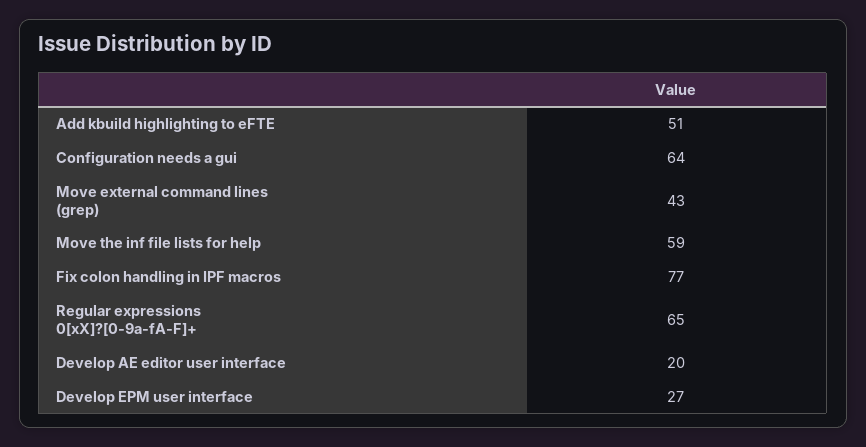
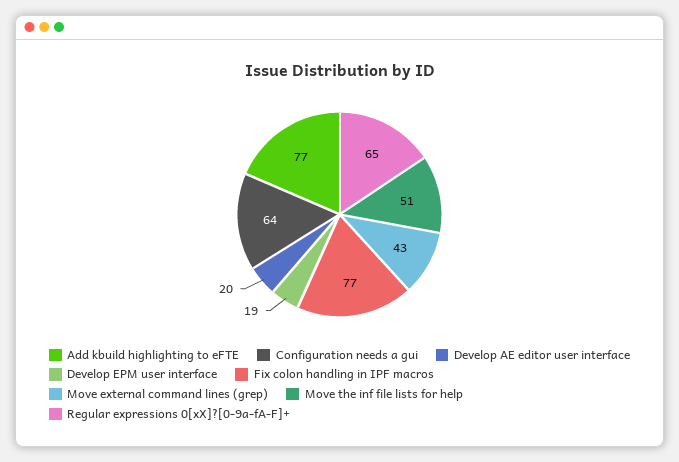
Add kbuild highlighting to eFTE: 51 -> 77
Move the inf file lists for help: 59 -> 51
Develop EPM user interface: 27 -> 19

